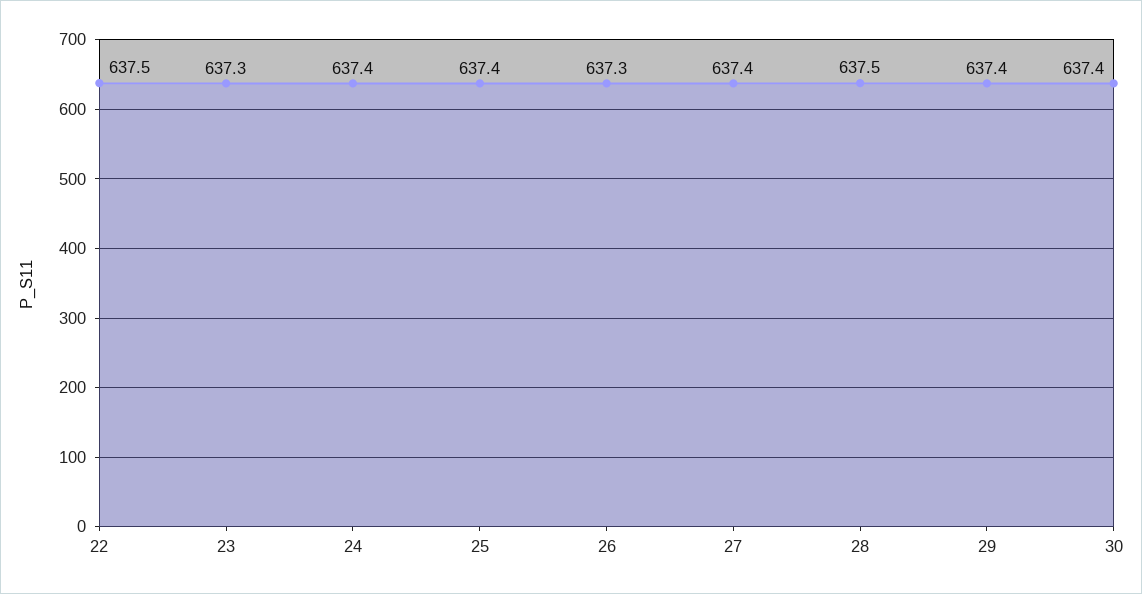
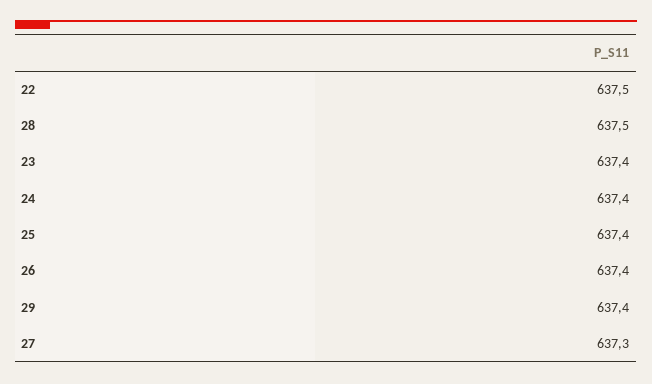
23: 637.3 -> 637.4
26: 637.3 -> 637.4
27: 637.4 -> 637.3
30: 637.4 -> none

